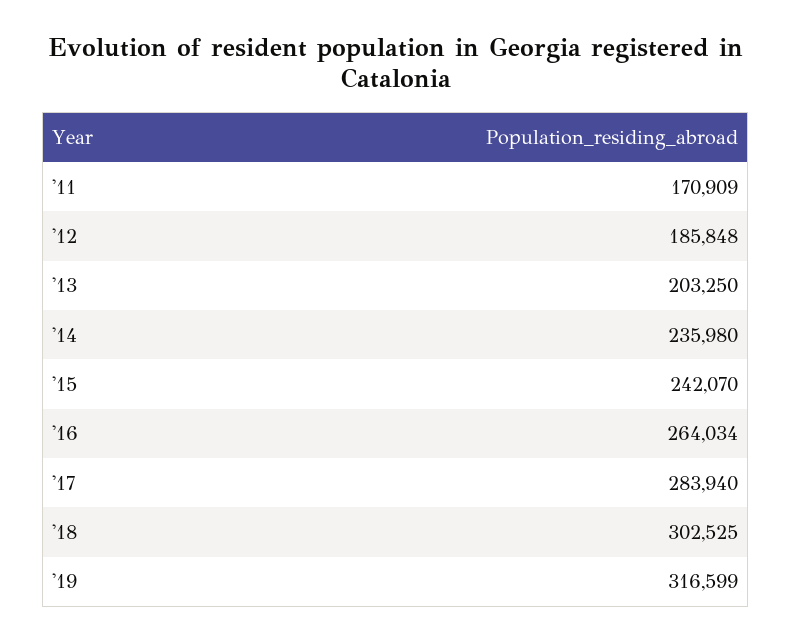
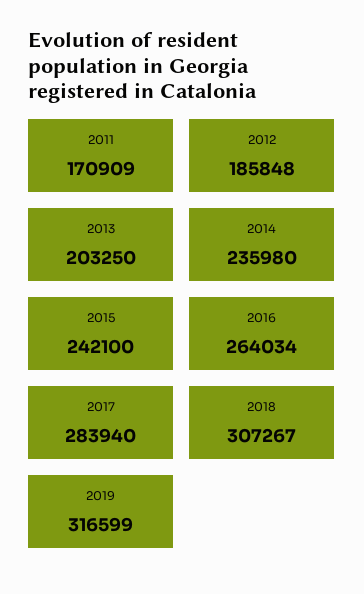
'15: 242070 -> 242100
'18: 302525 -> 307267

